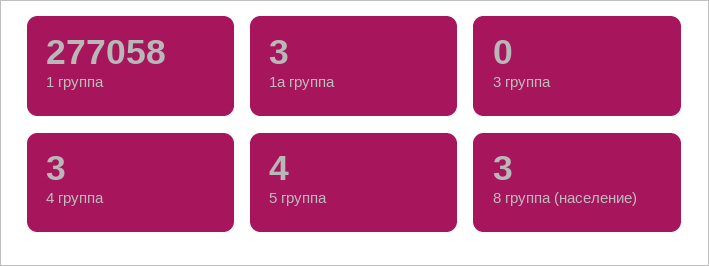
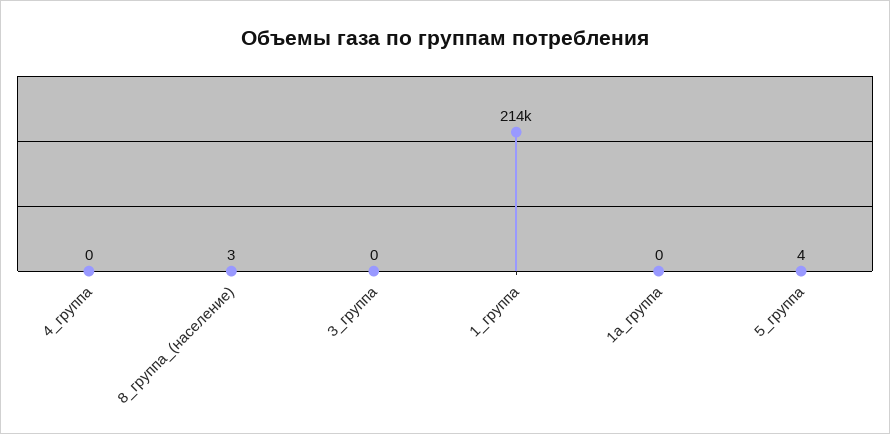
1 группа: 277058 -> 214000
1а группа: 3 -> 0
4 группа: 3 -> 0

